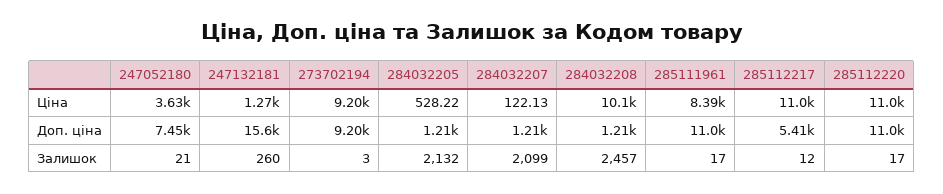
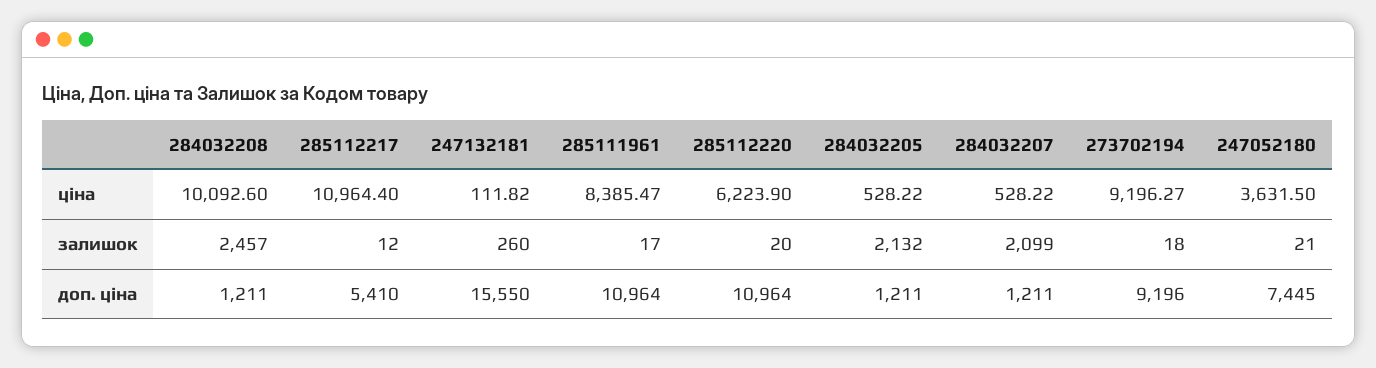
247132181, Ціна: 1270 -> 111.82
284032207, Ціна: 122.13 -> 528.22
285112220, Ціна: 11000 -> 6223.9
273702194, Залишок: 3 -> 18
285112220, Залишок: 17 -> 20

